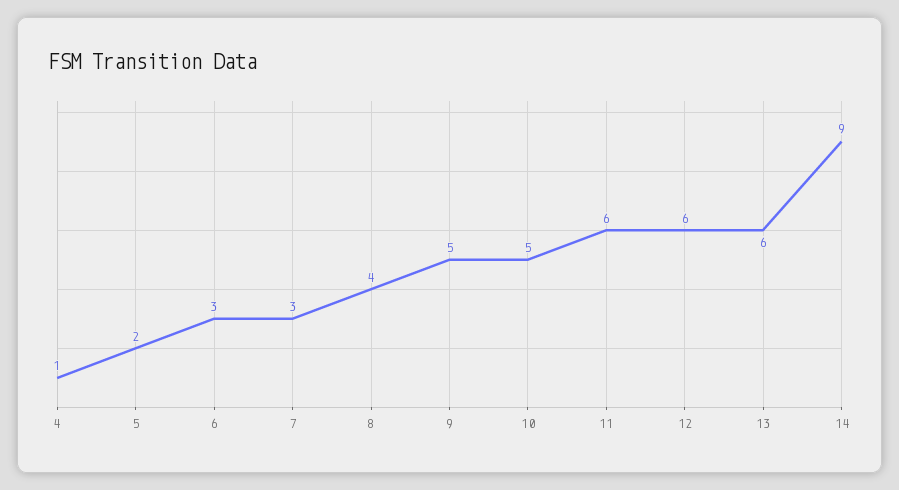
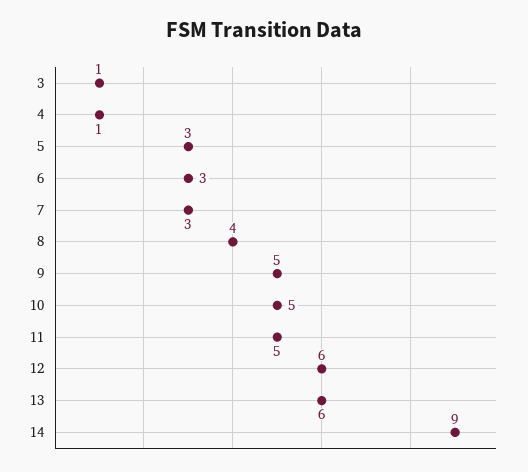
5: 2 -> 3
11: 6 -> 5
3: none -> 1

